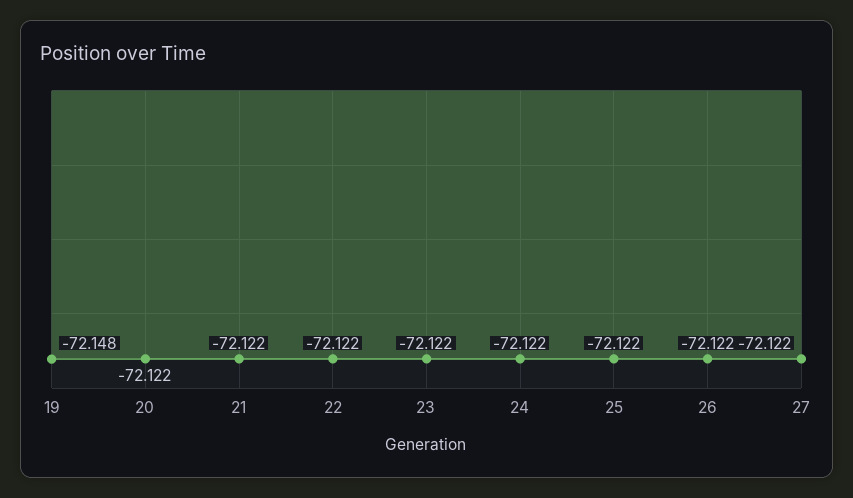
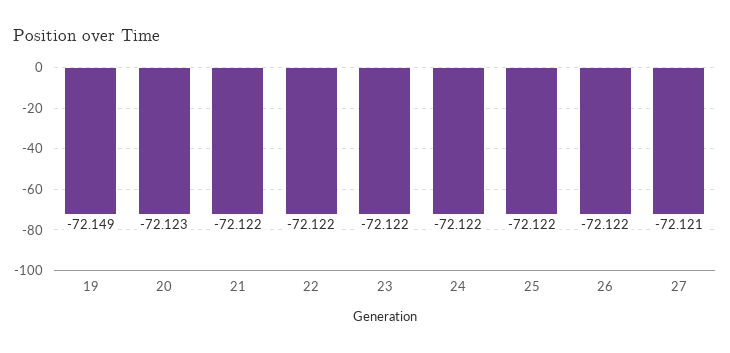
19: -72.148 -> -72.149
20: -72.122 -> -72.123
27: -72.122 -> -72.121

